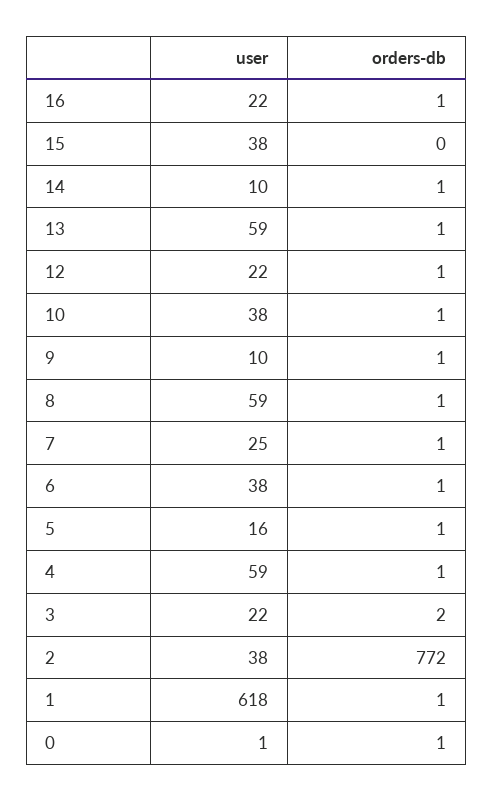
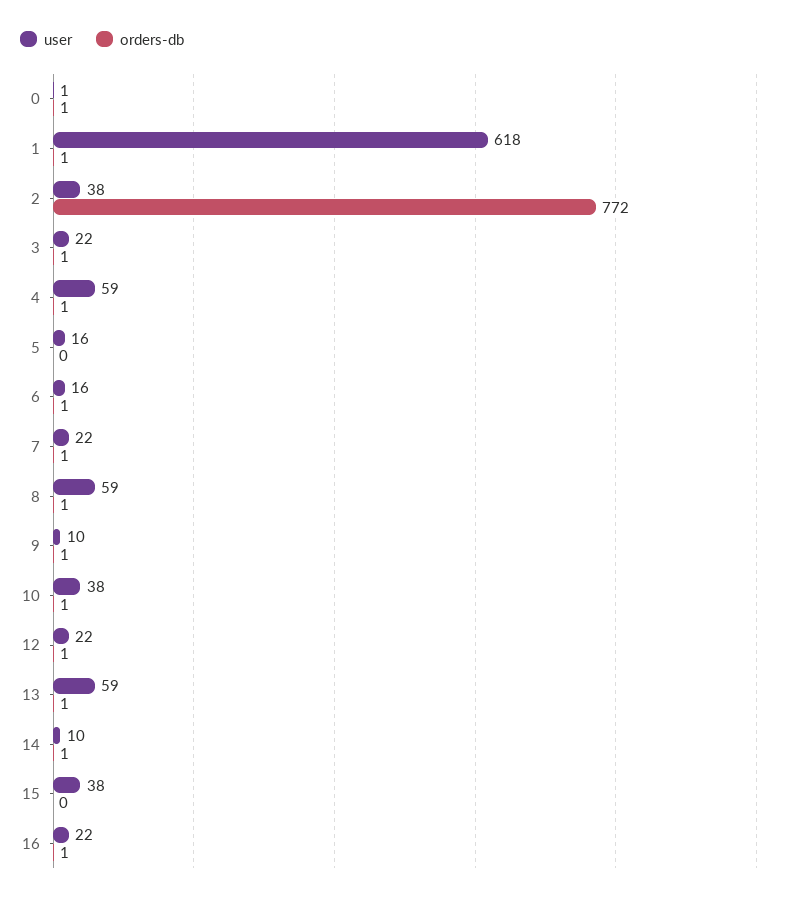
user, 7: 25 -> 22
user, 6: 38 -> 16
orders-db, 5: 1 -> 0
orders-db, 3: 2 -> 1

